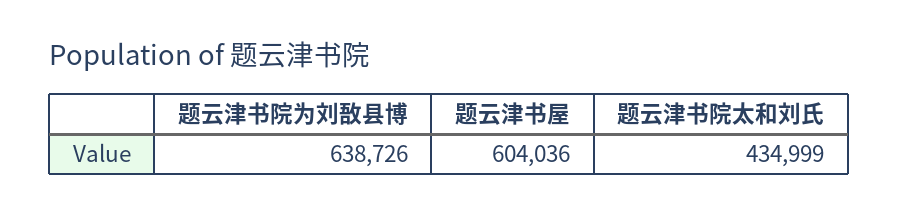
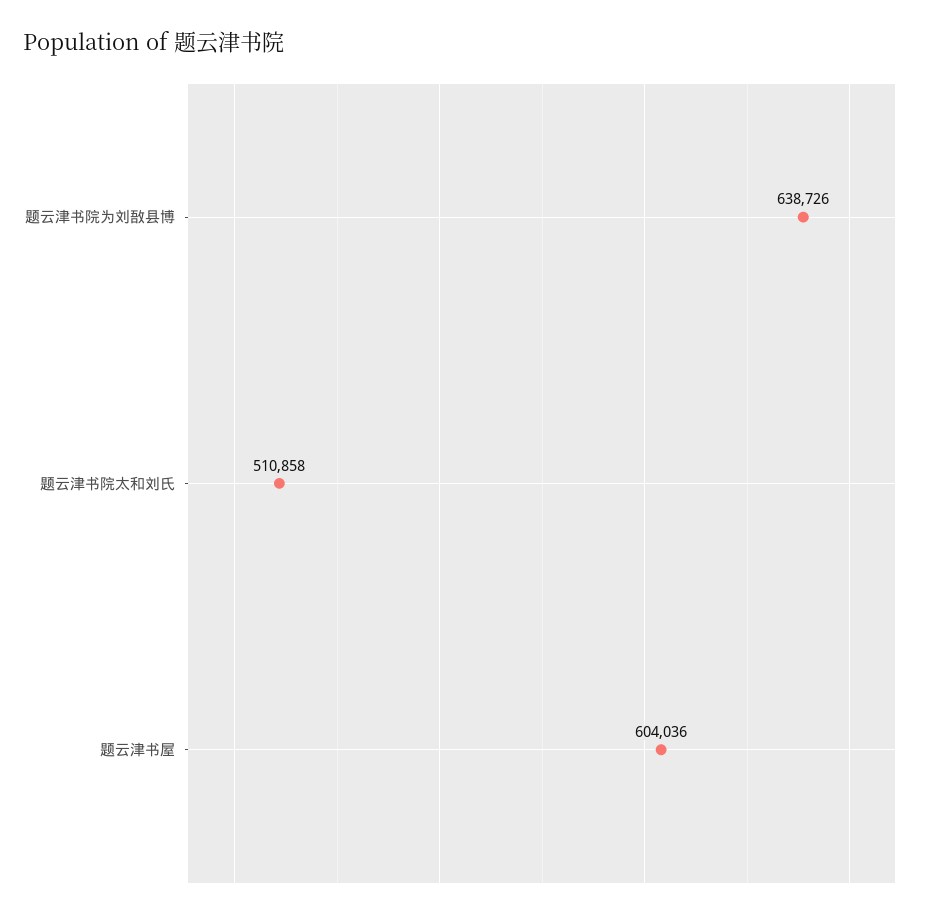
题云津书院太和刘氏: 434999 -> 510858

